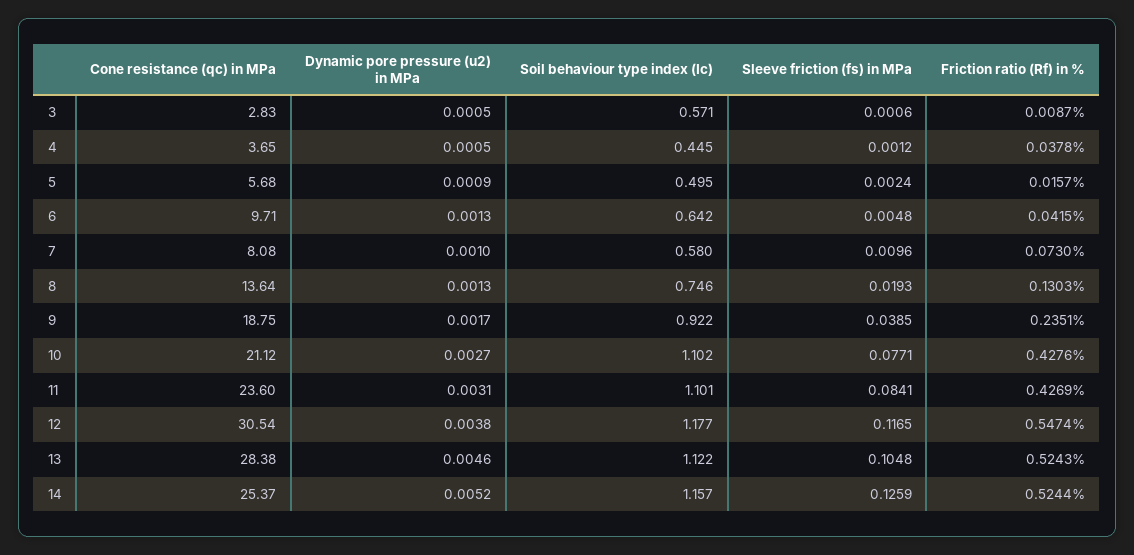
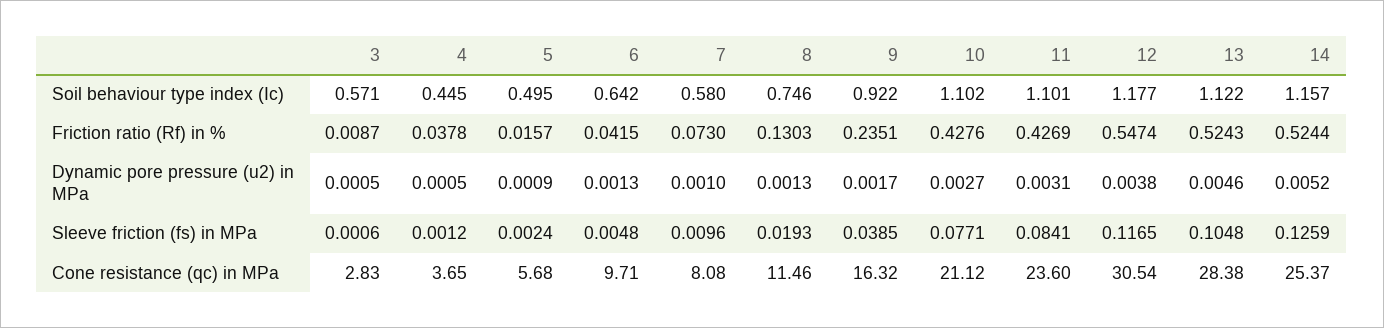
Cone resistance (qc) in MPa, 8: 13.64 -> 11.46
Cone resistance (qc) in MPa, 9: 18.75 -> 16.32

